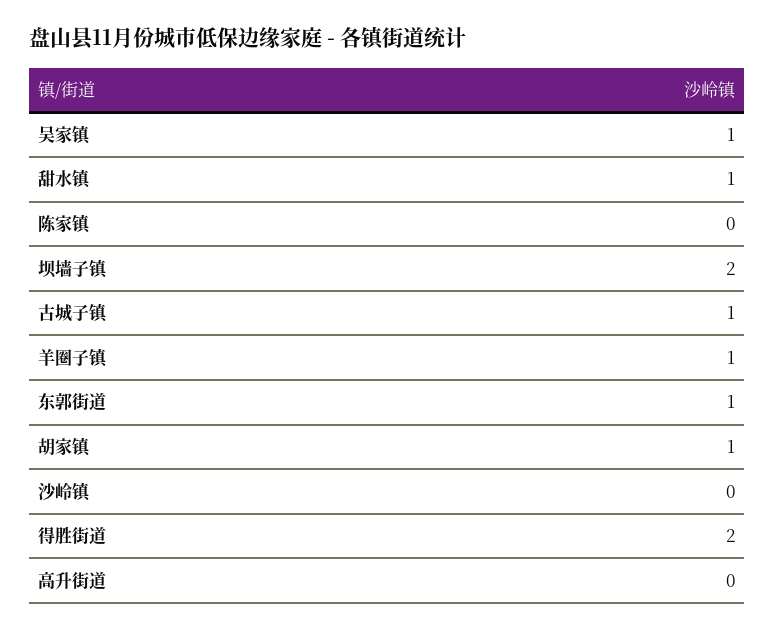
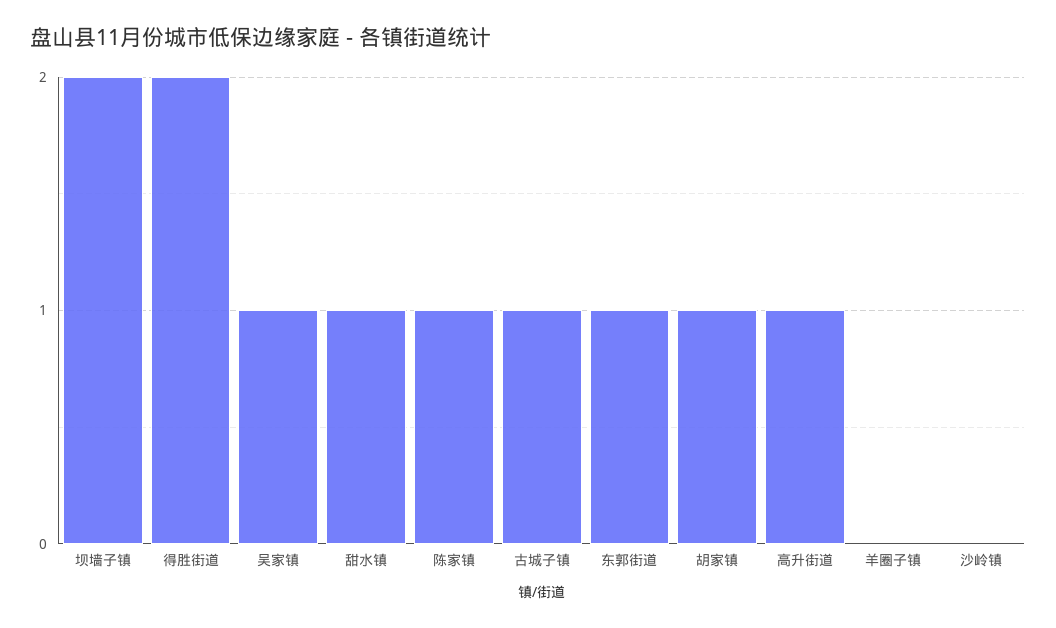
陈家镇: 0 -> 1
羊圈子镇: 1 -> 0
高升街道: 0 -> 1

